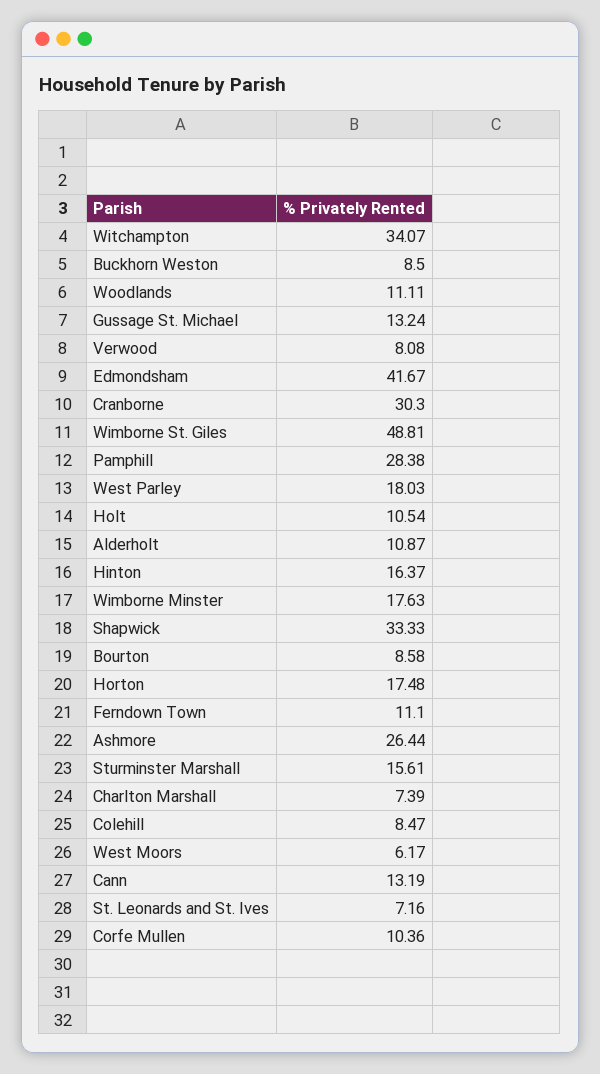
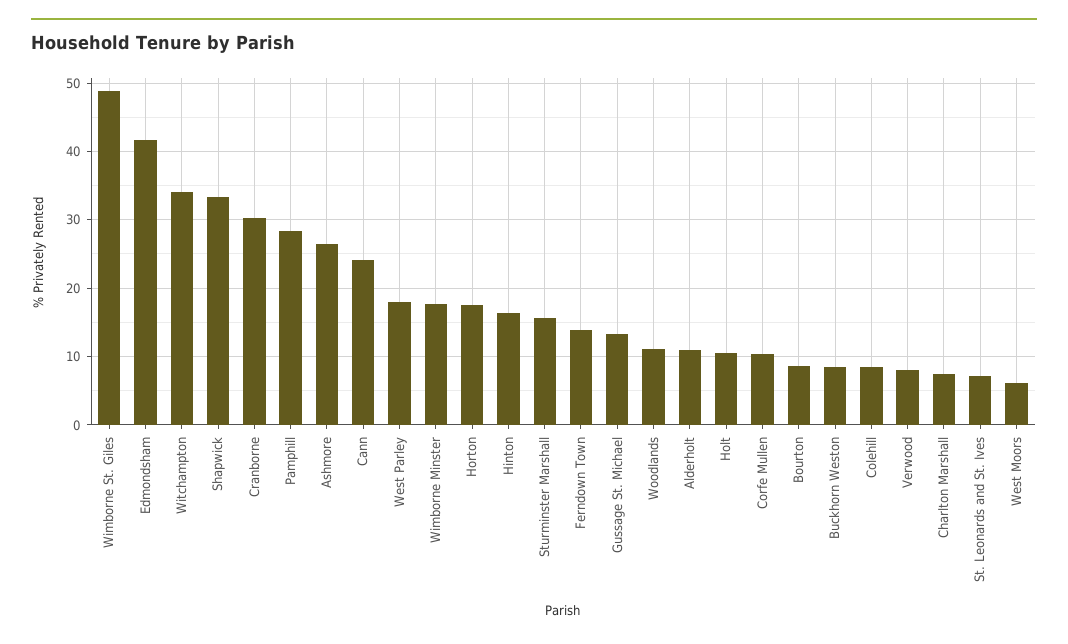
Ferndown Town: 11.1 -> 14
Cann: 13.19 -> 24

